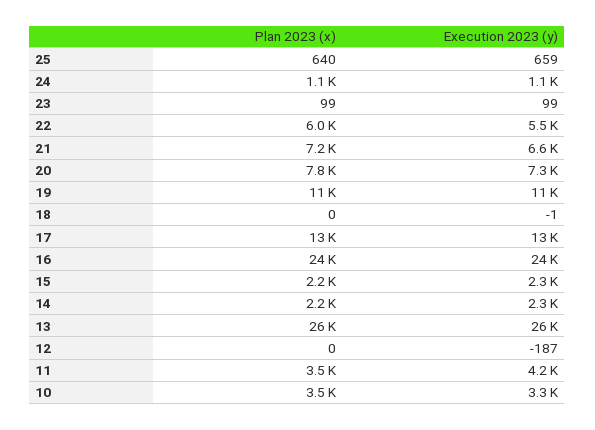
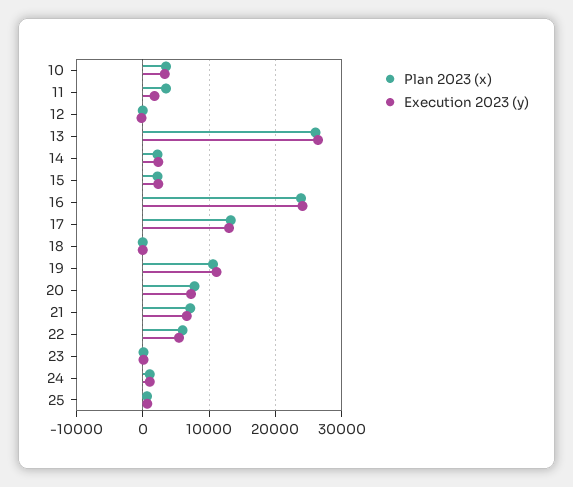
Execution 2023 (y), 11: 4200 -> 2000

